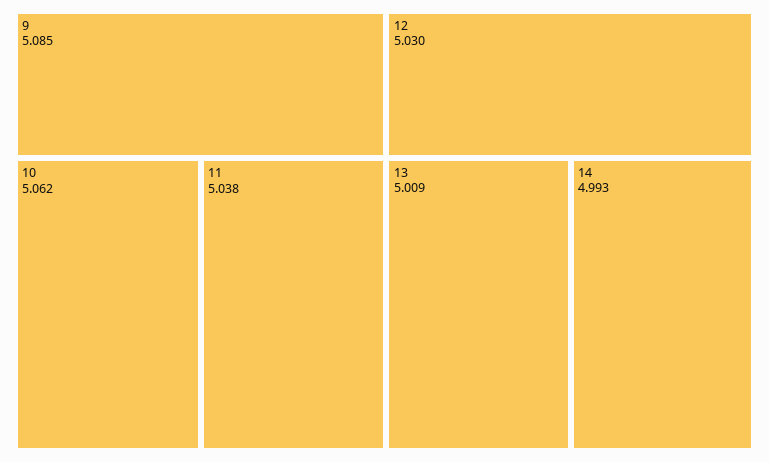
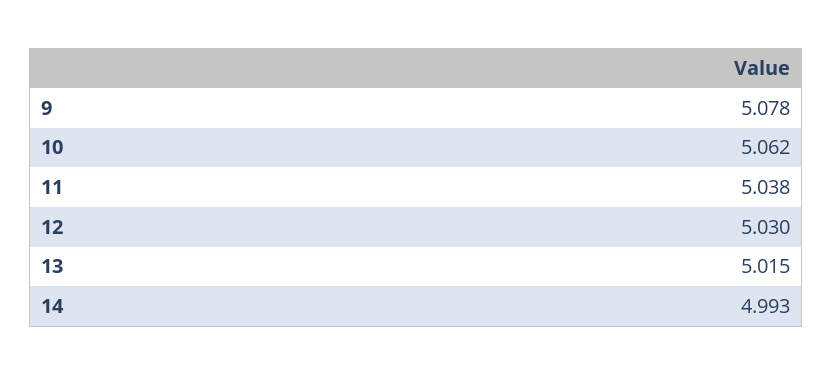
9: 5.085 -> 5.078
13: 5.009 -> 5.015

